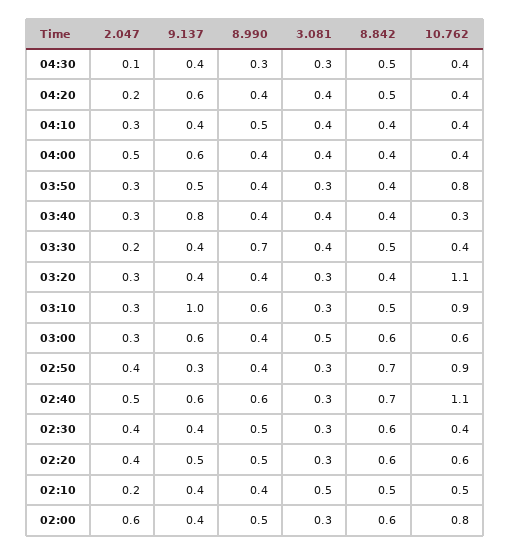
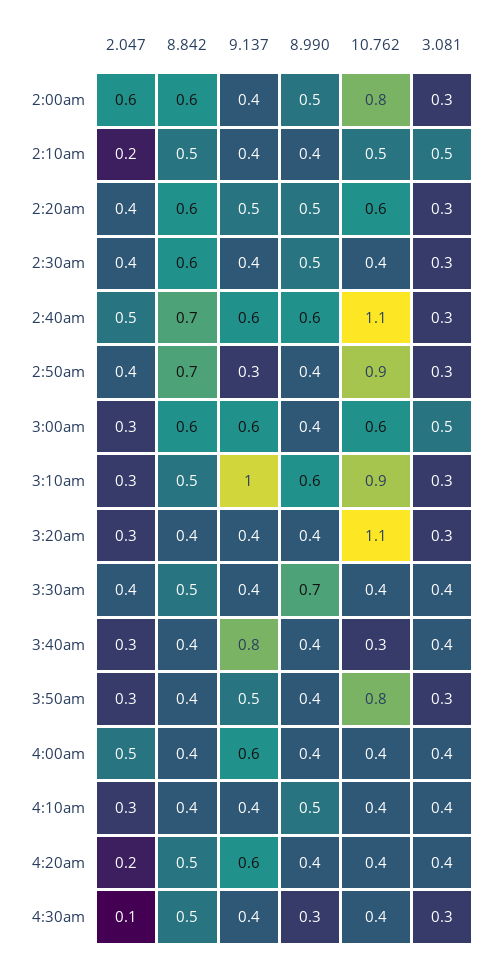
2.047, 03:30: 0.2 -> 0.4

